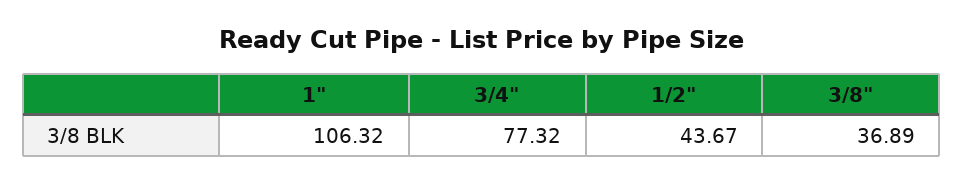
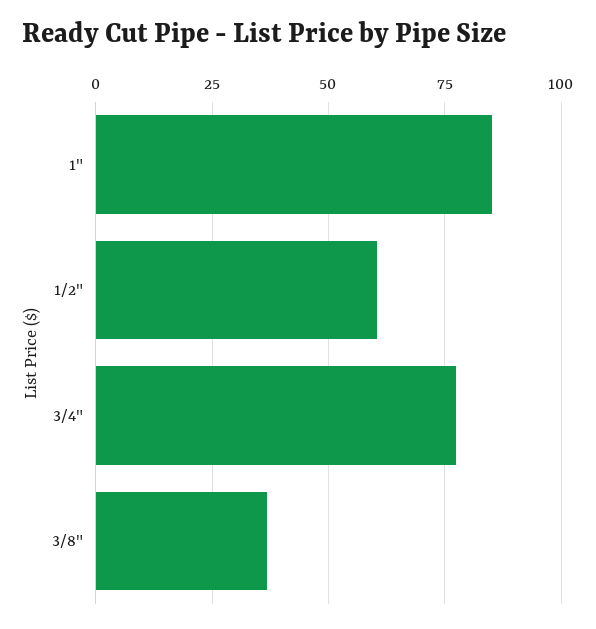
1": 106.32 -> 85
1/2": 43.67 -> 60

